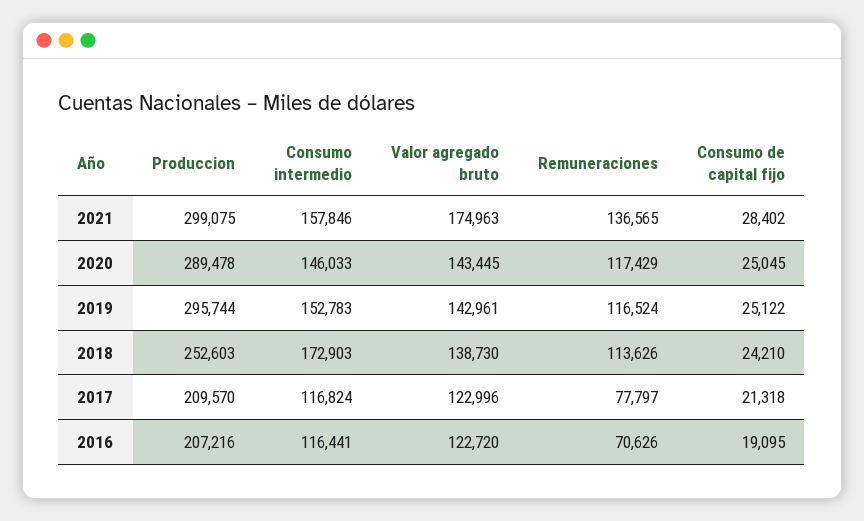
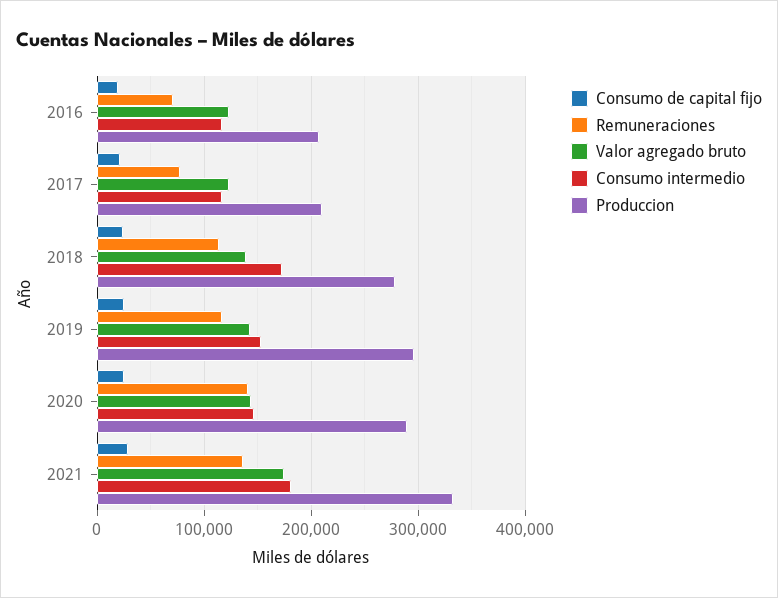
Produccion, 2021: 299075 -> 330000
Consumo intermedio, 2021: 157846 -> 180000
Remuneraciones, 2020: 117429 -> 140000
Produccion, 2018: 252603 -> 280000

